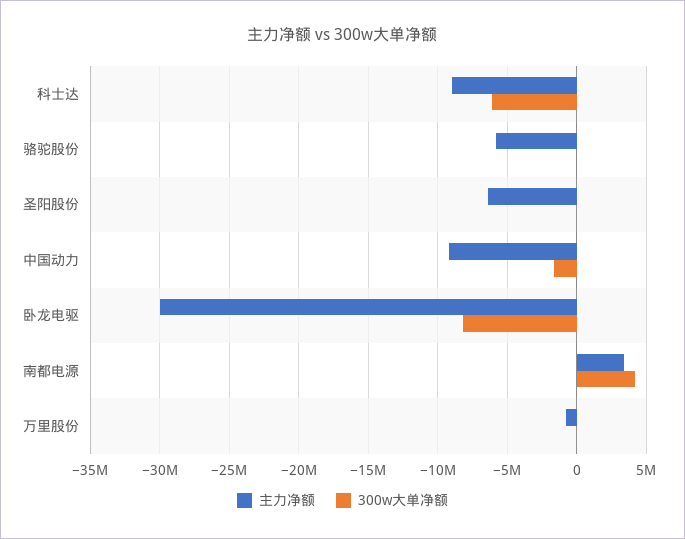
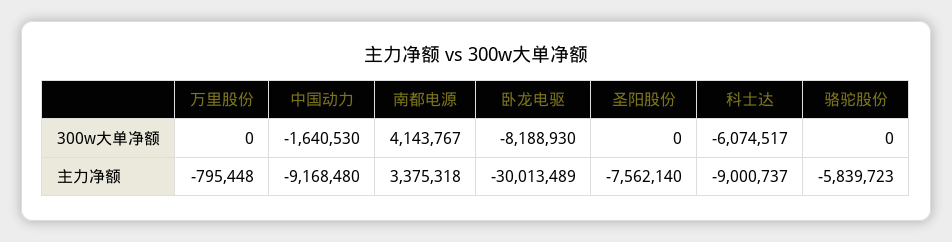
主力净额, 圣阳股份: -6500000 -> -7562140

